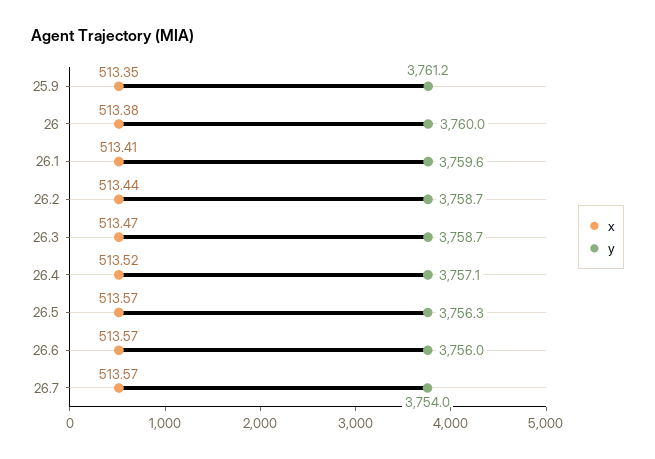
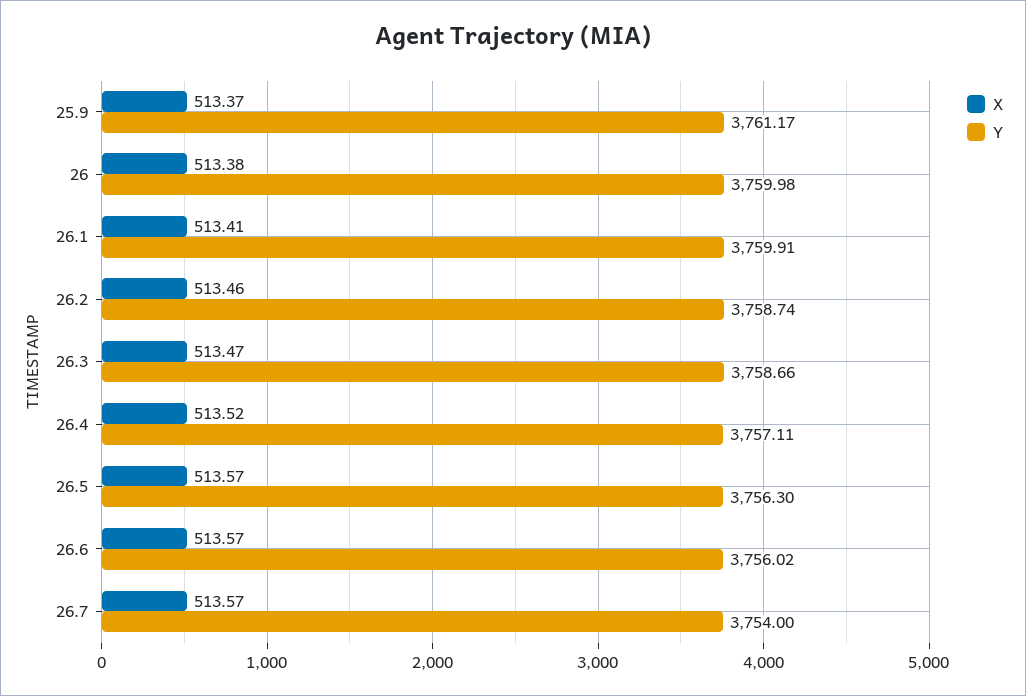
x, 25.9: 513.35 -> 513.37
y, 26.1: 3759.6 -> 3759.91
x, 26.2: 513.44 -> 513.46

